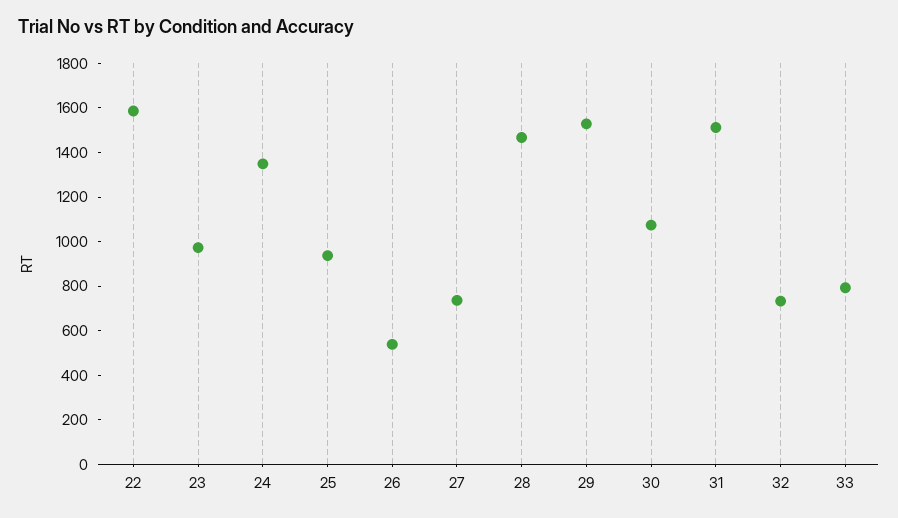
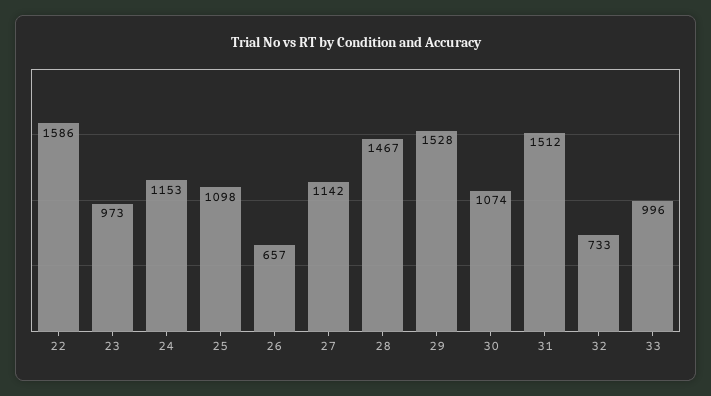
24: 1350 -> 1153
25: 950 -> 1098
26: 550 -> 657
27: 750 -> 1142
33: 800 -> 996

